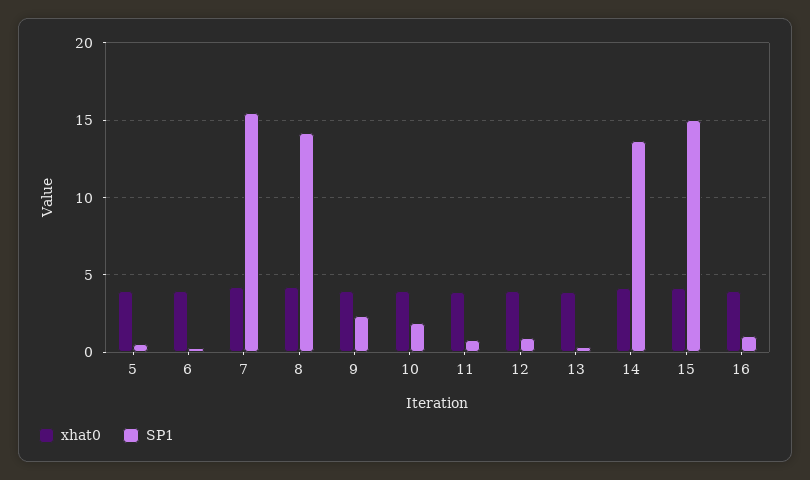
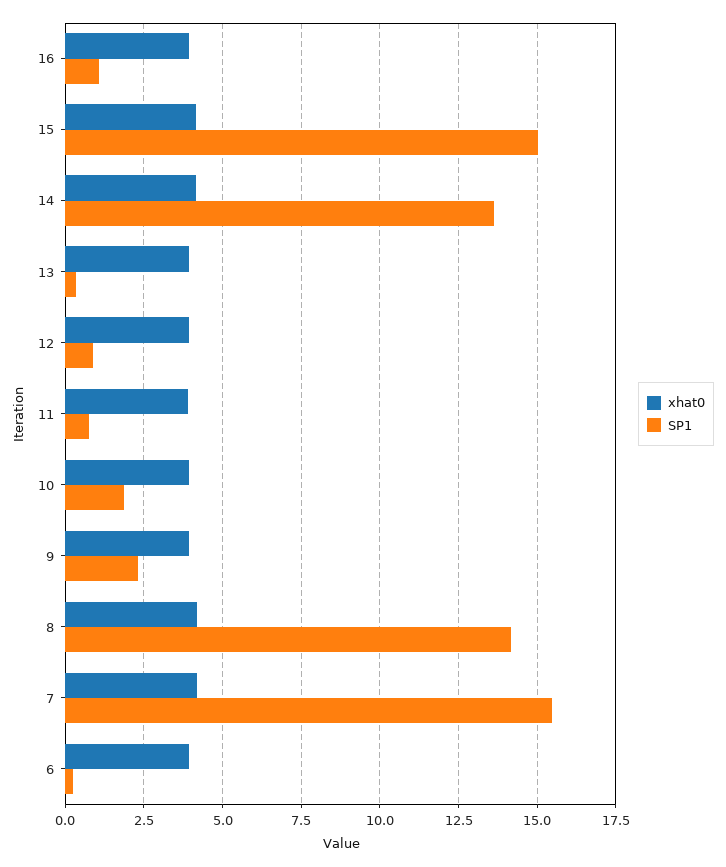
xhat0, 5: 4 -> none
SP1, 5: 0.5 -> none

